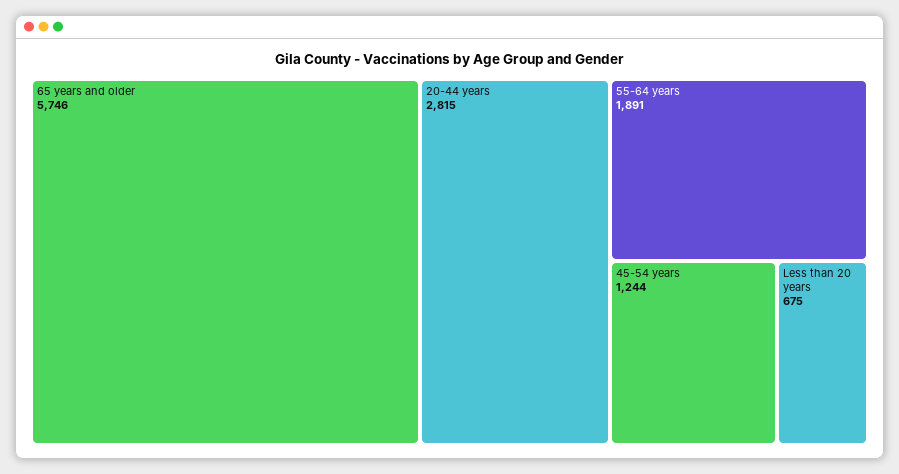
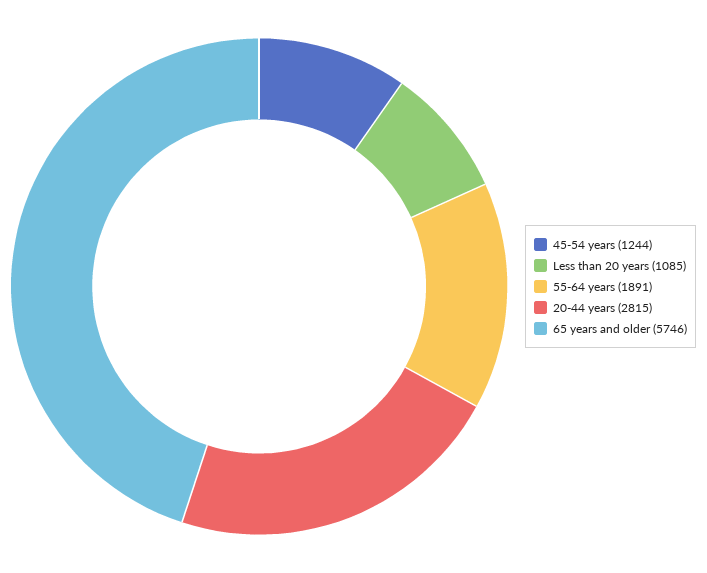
Less than 20 years: 675 -> 1085

